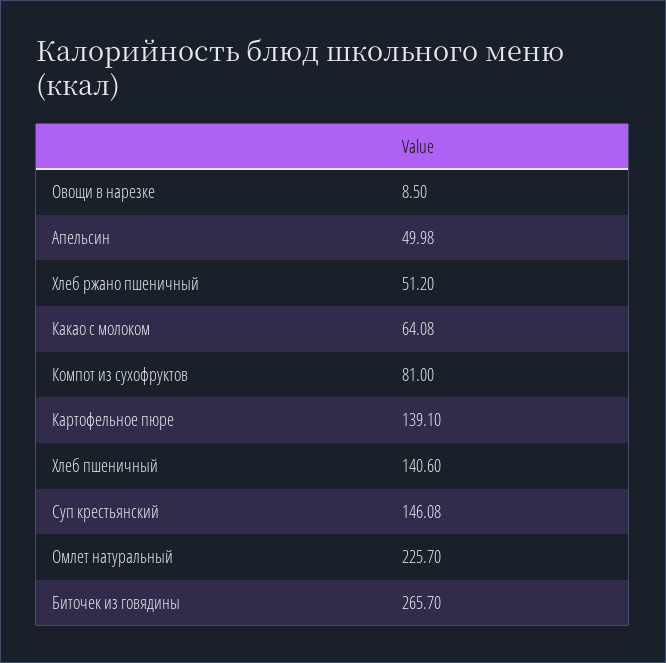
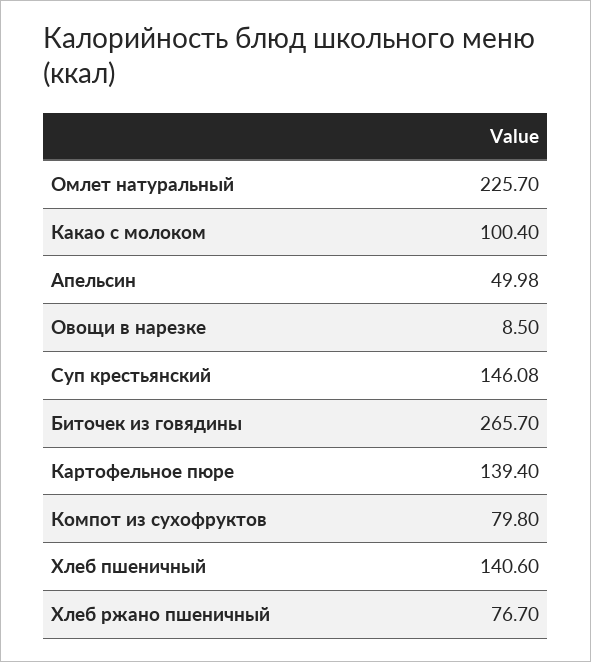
Хлеб ржано пшеничный: 51.2 -> 76.7
Какао с молоком: 64.08 -> 100.4
Компот из сухофруктов: 81 -> 79.8
Картофельное пюре: 139.1 -> 139.4

